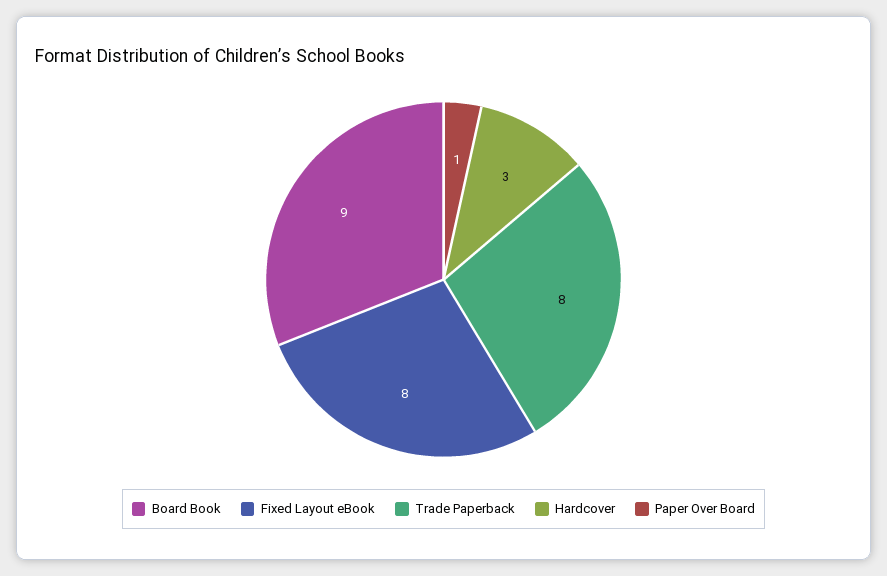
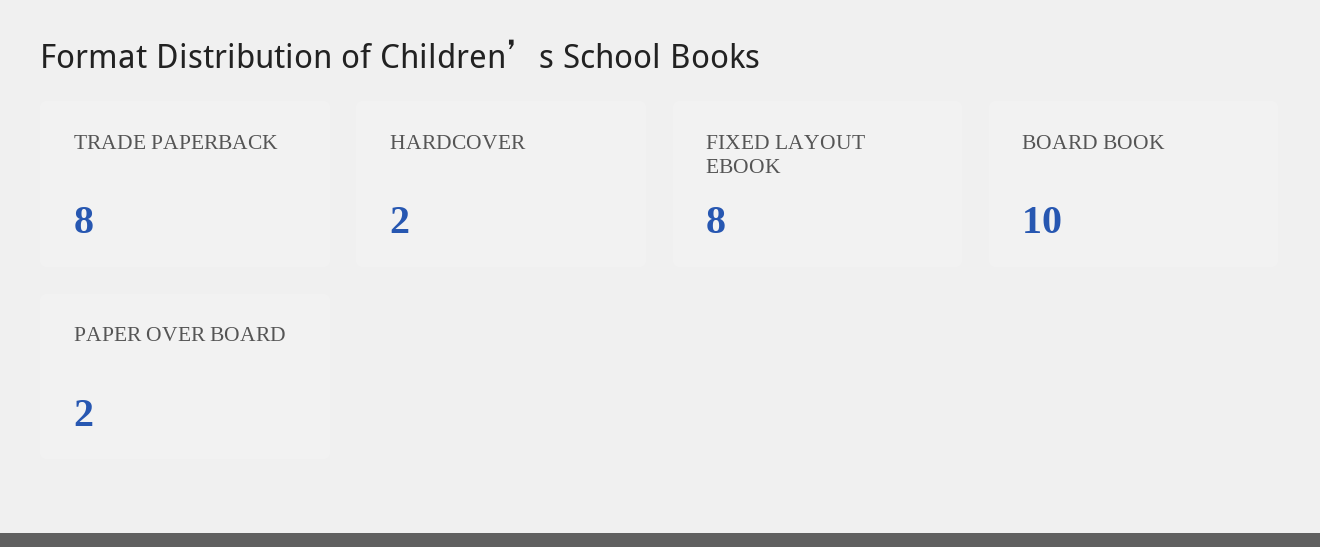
Board Book: 9 -> 10
Hardcover: 3 -> 2
Paper Over Board: 1 -> 2

